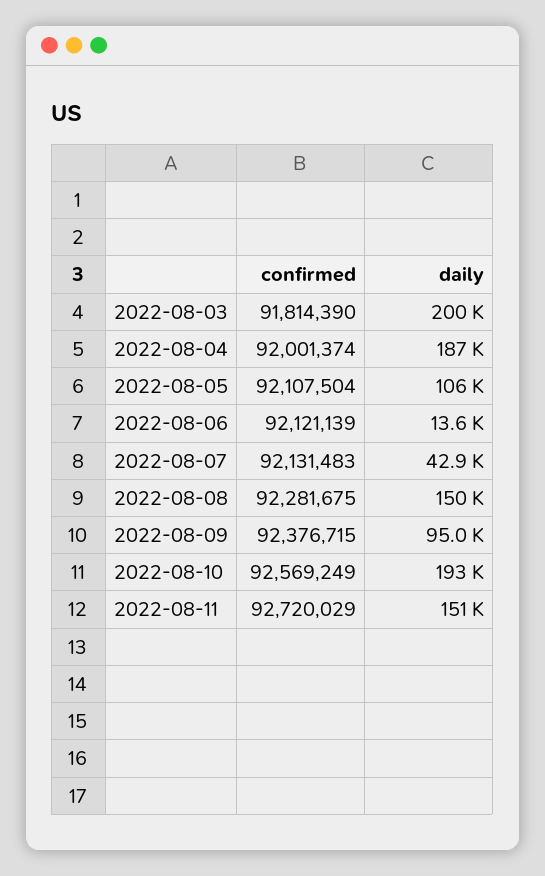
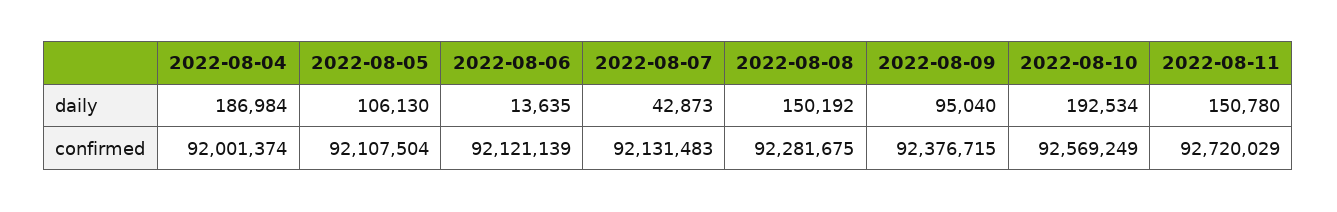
confirmed, 2022-08-03: 91814390 -> none
daily, 2022-08-03: 200000 -> none

